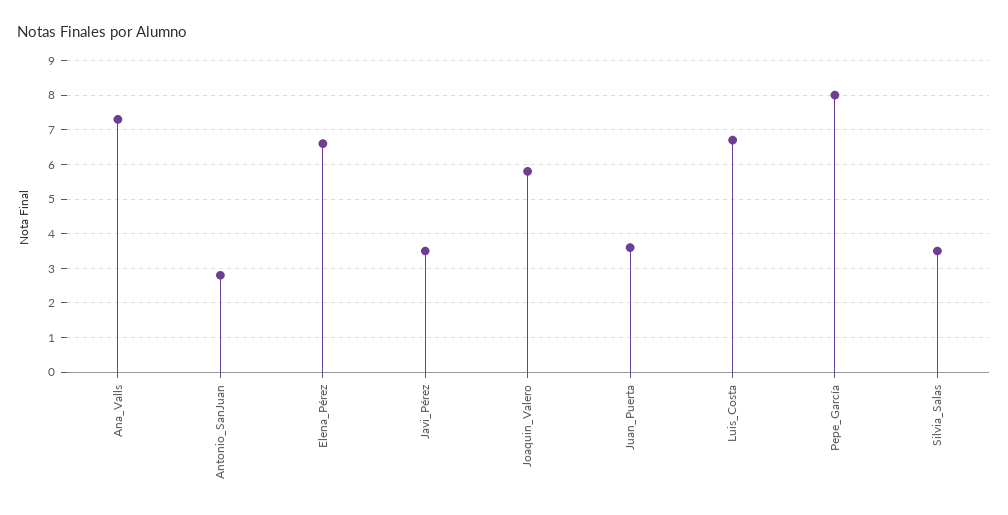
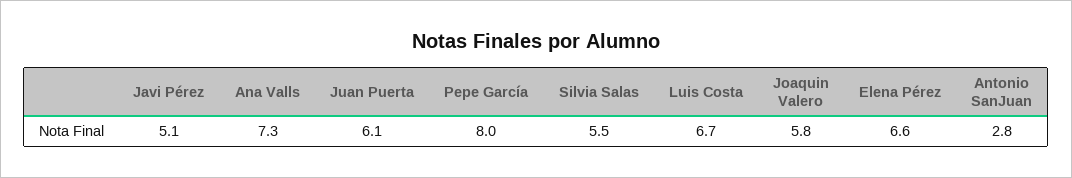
Javi_Pérez: 3.5 -> 5.1
Juan_Puerta: 3.5 -> 6.1
Silvia_Salas: 3.5 -> 5.5

